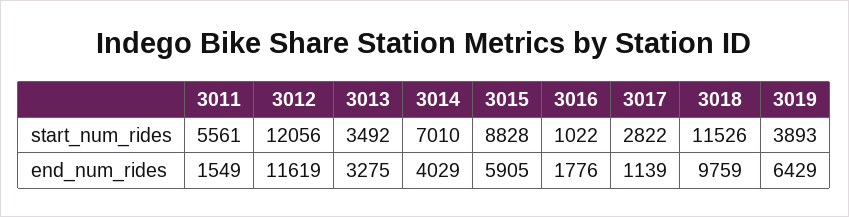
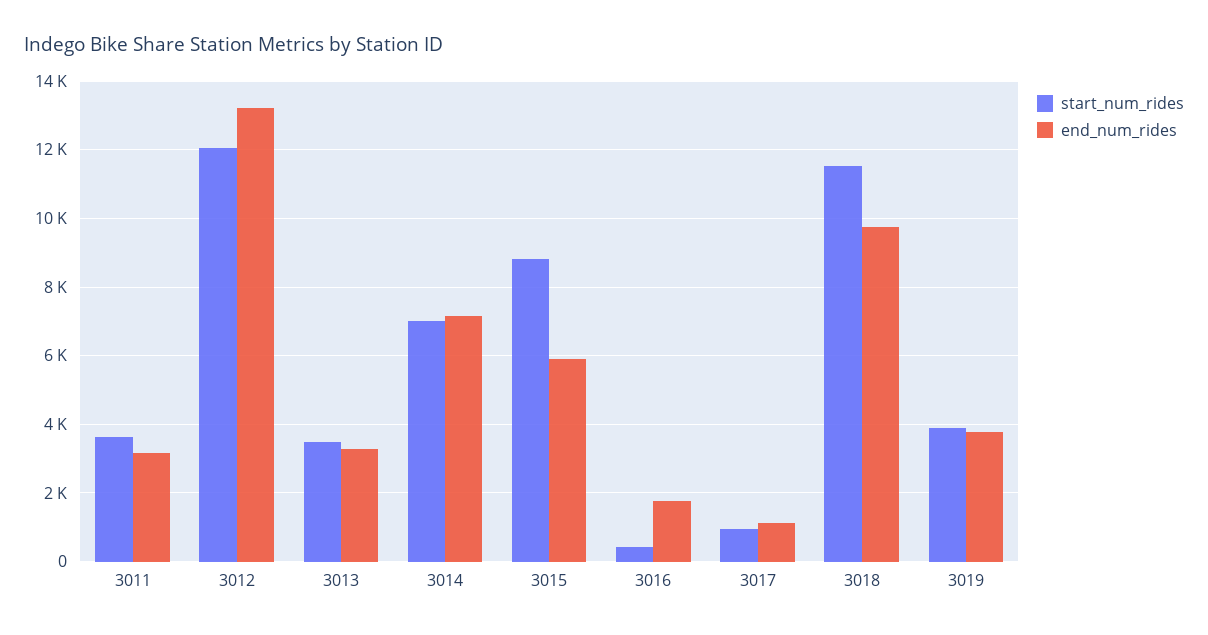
start_num_rides, 3011: 5561 -> 3600
start_num_rides, 3016: 1022 -> 400
start_num_rides, 3017: 2822 -> 1000
end_num_rides, 3011: 1549 -> 3200
end_num_rides, 3012: 11619 -> 13200
end_num_rides, 3014: 4029 -> 7200
end_num_rides, 3019: 6429 -> 3800

